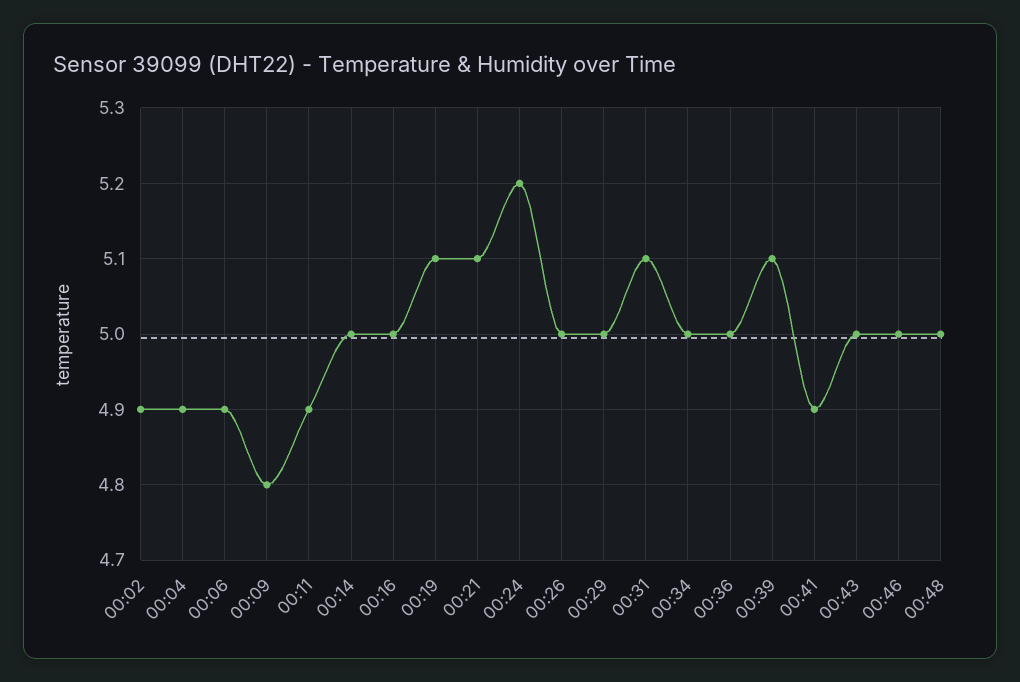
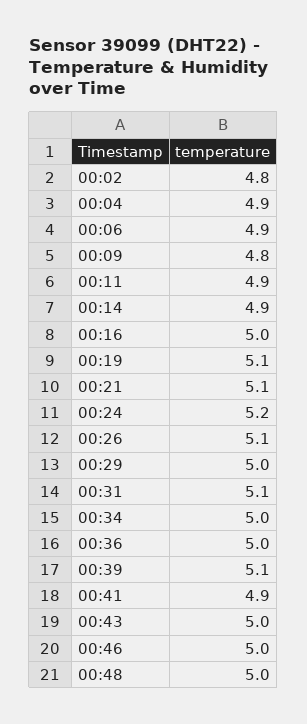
00:02: 4.9 -> 4.8
00:14: 5 -> 4.9
00:26: 5 -> 5.1

